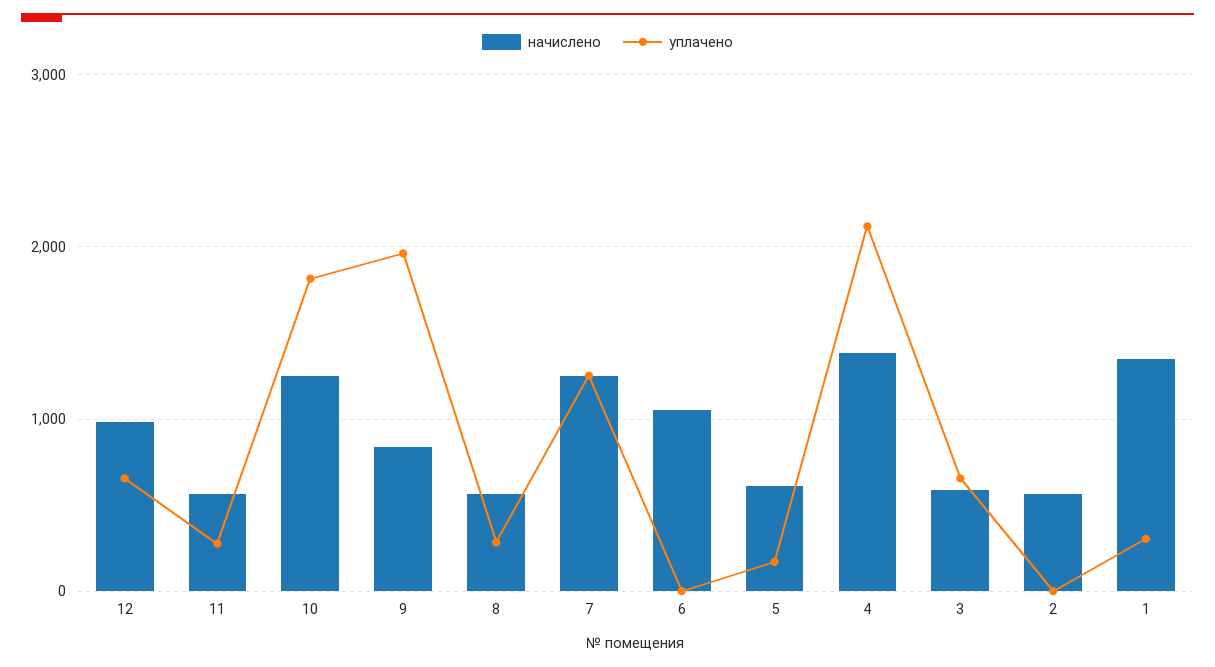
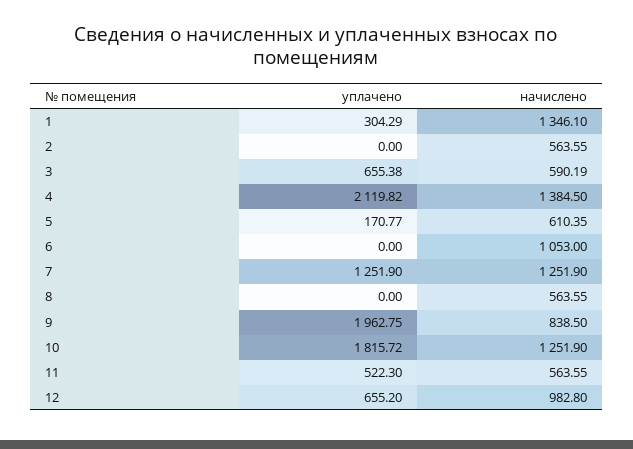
уплачено, 11: 300 -> 522.3
уплачено, 8: 300 -> 0

